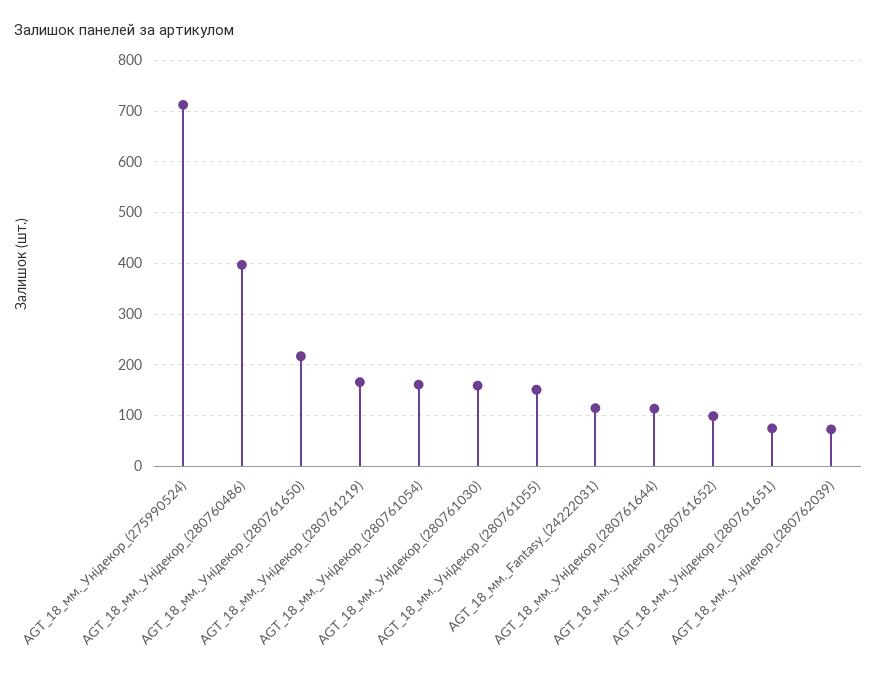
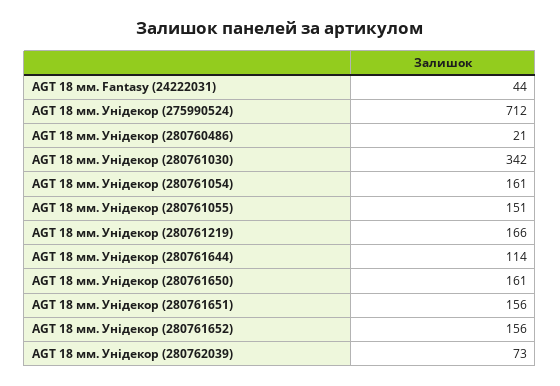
AGT_18_мм._Унідекор_(280760486): 400 -> 21
AGT_18_мм._Унідекор_(280761650): 220 -> 161
AGT_18_мм._Унідекор_(280761030): 160 -> 342
AGT_18_мм._Fantasy_(24222031): 120 -> 44
AGT_18_мм._Унідекор_(280761652): 100 -> 156
AGT_18_мм._Унідекор_(280761651): 80 -> 156

